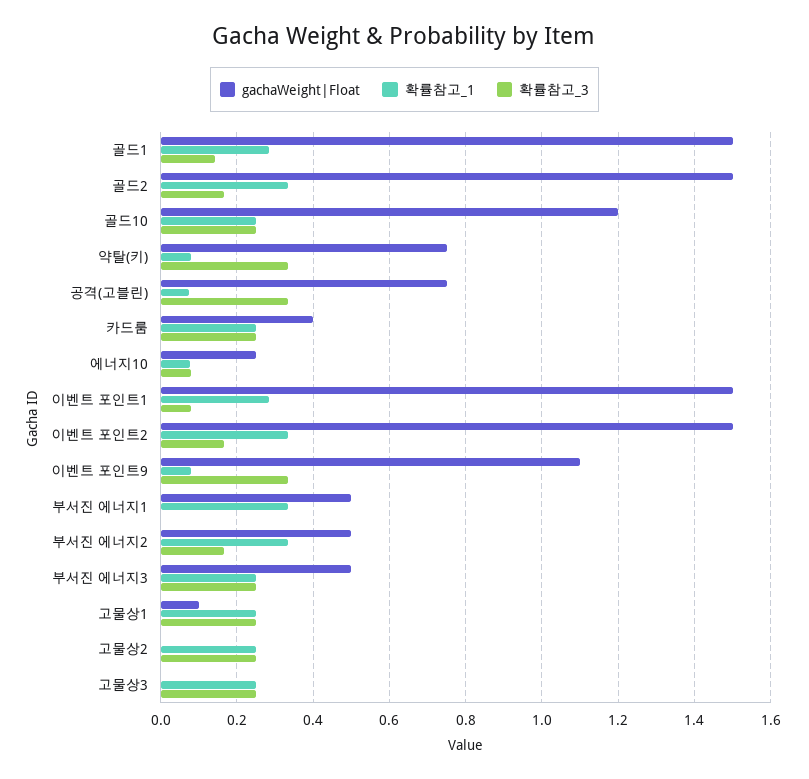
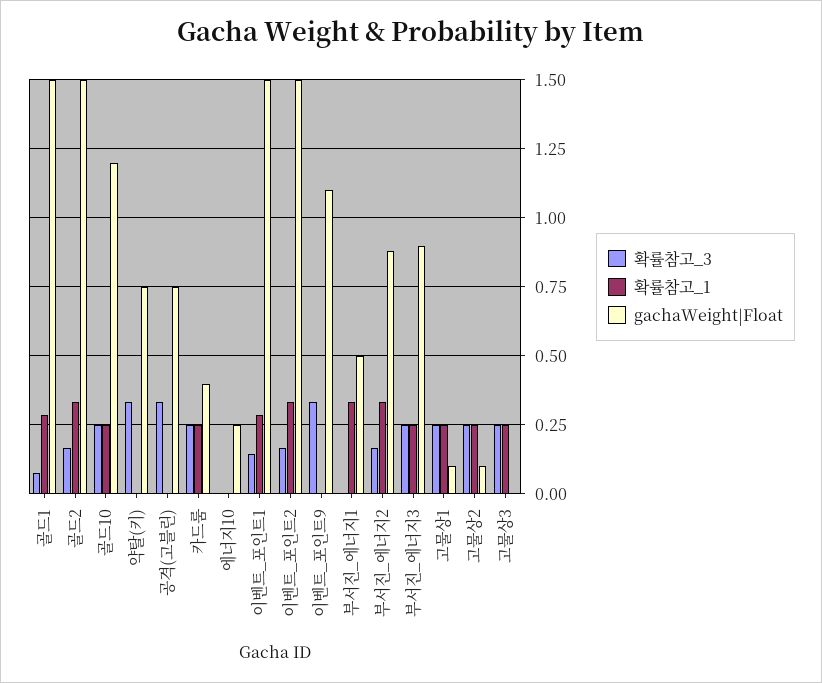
확률참고_3, 골드1: 0.14 -> 0.075
확률참고_1, 약탈(키): 0.08 -> 0
확률참고_1, 공격(고블린): 0.08 -> 0
확률참고_1, 에너지10: 0.08 -> 0
확률참고_3, 에너지10: 0.08 -> 0
확률참고_3, 이벤트 포인트1: 0.08 -> 0.15
확률참고_1, 이벤트 포인트9: 0.08 -> 0
gachaWeight|Float, 부서진 에너지2: 0.5 -> 0.875
gachaWeight|Float, 부서진 에너지3: 0.5 -> 0.9
gachaWeight|Float, 고물상2: 0 -> 0.1

